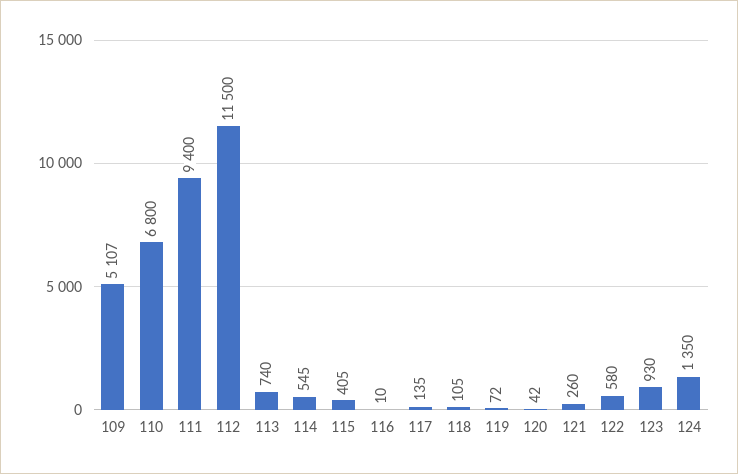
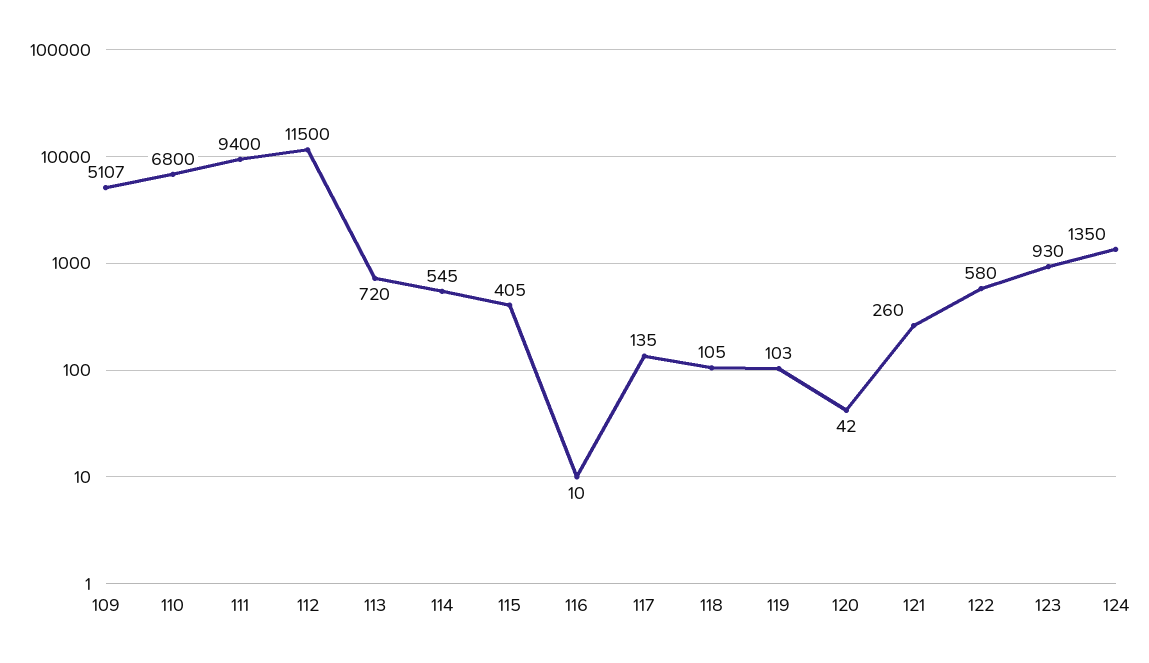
113: 740 -> 720
119: 72 -> 103

